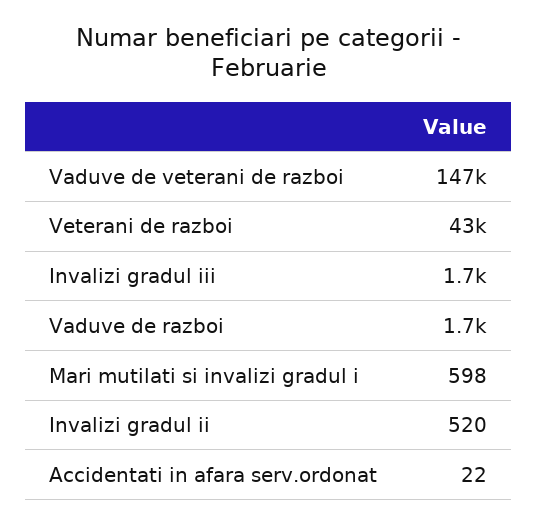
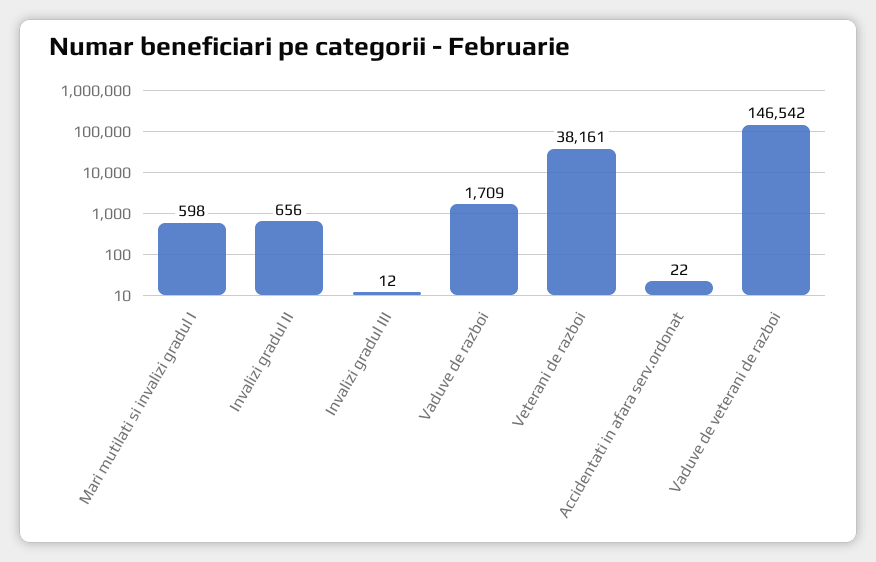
Veterani de razboi: 43000 -> 38161
Invalizi gradul iii: 1700 -> 12
Invalizi gradul ii: 520 -> 656

